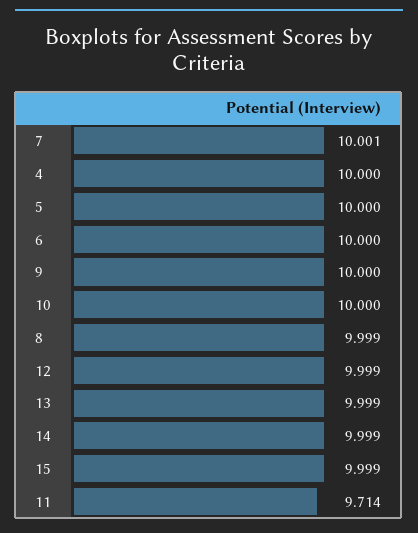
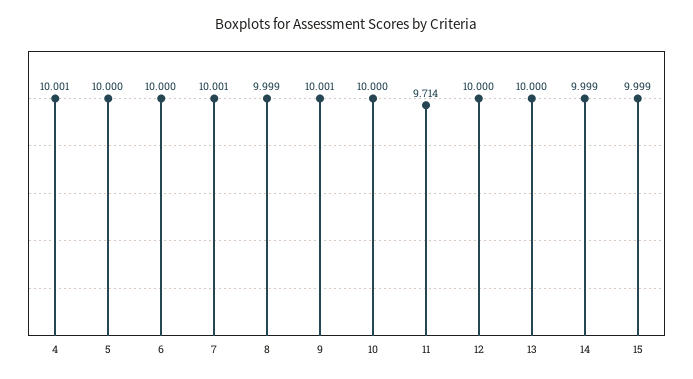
4: 10 -> 10.001
9: 10 -> 10.001
12: 9.999 -> 10
13: 9.999 -> 10

